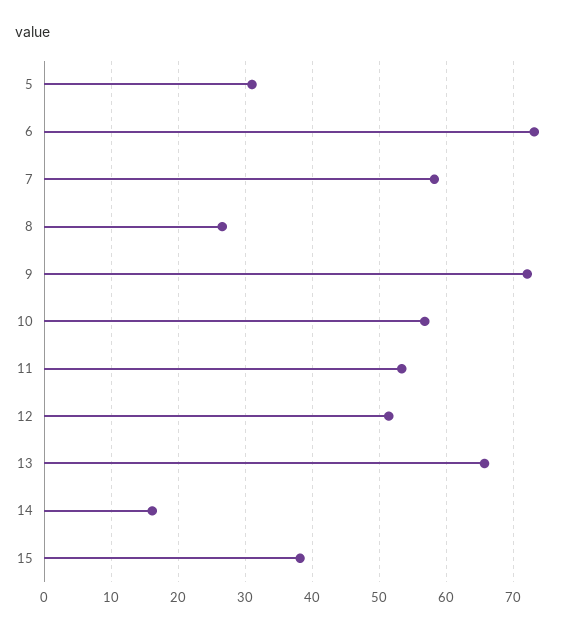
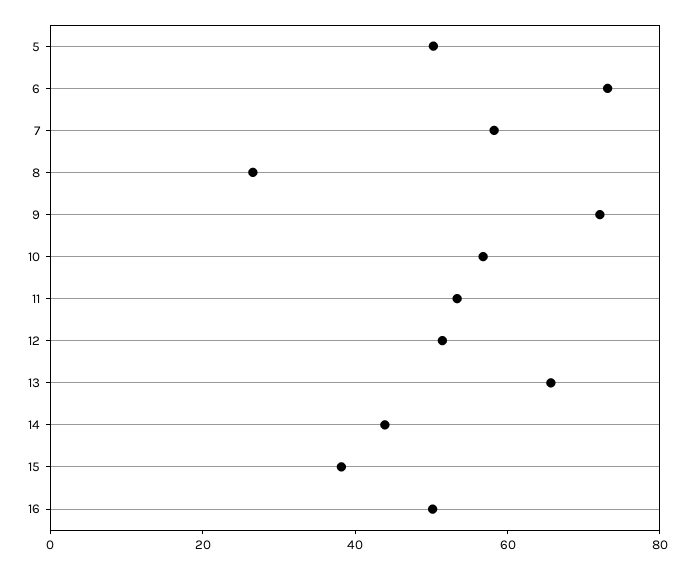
5: 31 -> 50
14: 16 -> 45
16: none -> 50

